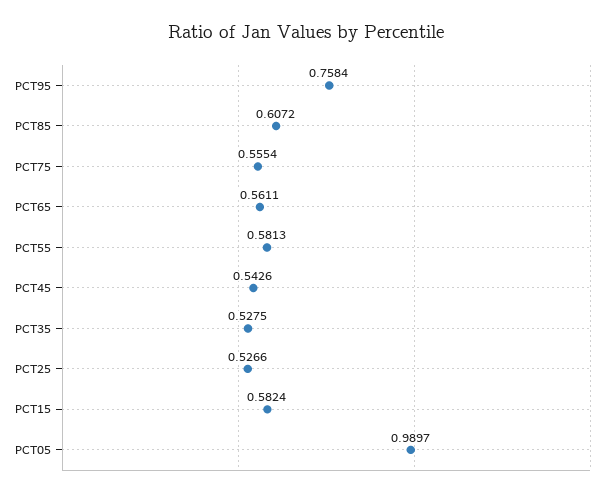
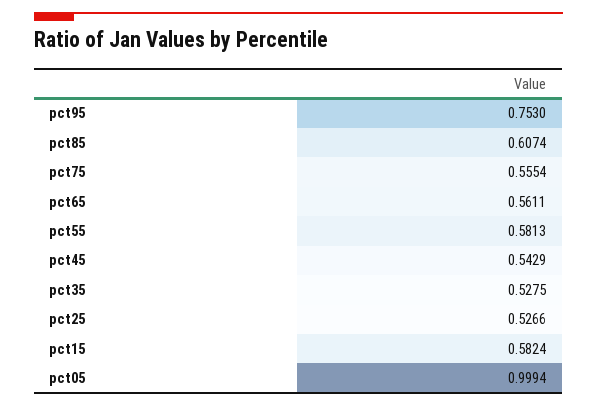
PCT95: 0.7584 -> 0.753
PCT85: 0.6072 -> 0.6074
PCT45: 0.5426 -> 0.5429
PCT05: 0.9897 -> 0.9994

